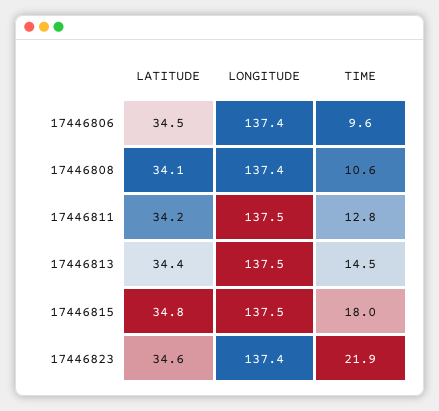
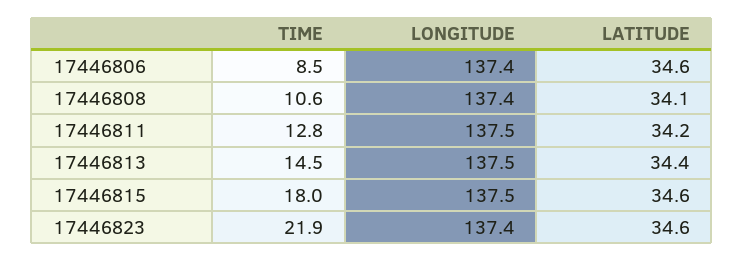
LATITUDE, 17446806: 34.5 -> 34.6
TIME, 17446806: 9.6 -> 8.5
LATITUDE, 17446815: 34.8 -> 34.6

